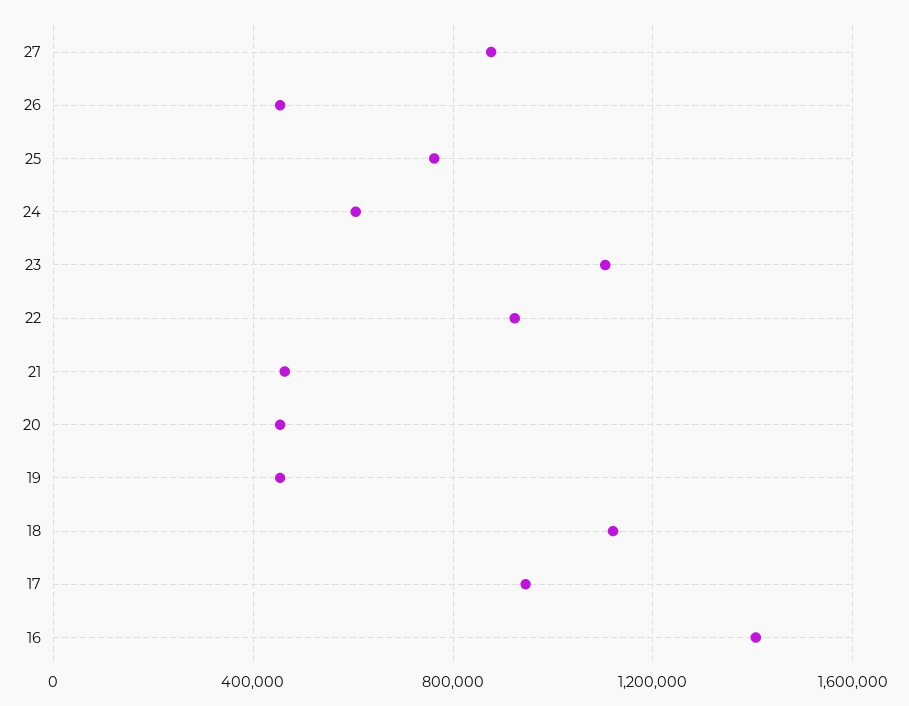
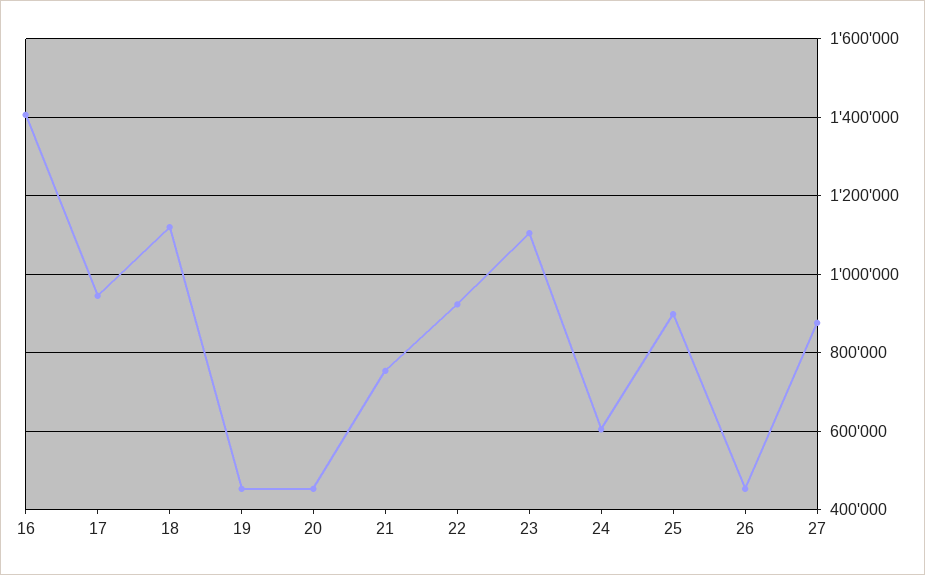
25: 750000 -> 900000
21: 450000 -> 760000

